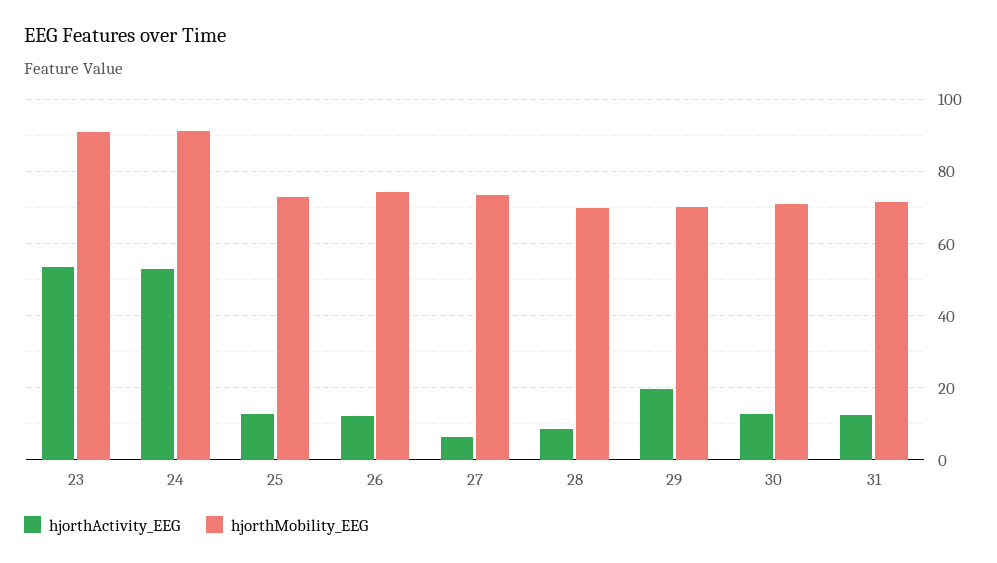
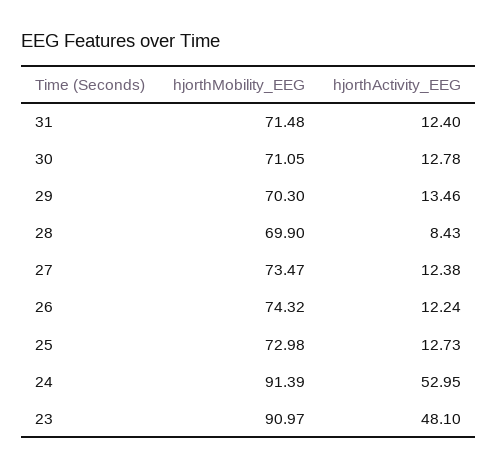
hjorthActivity_EEG, 23: 54 -> 48.1
hjorthActivity_EEG, 27: 6 -> 12.38
hjorthActivity_EEG, 29: 20 -> 13.46

